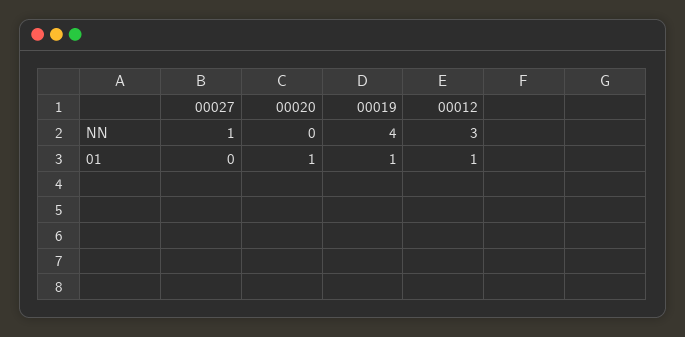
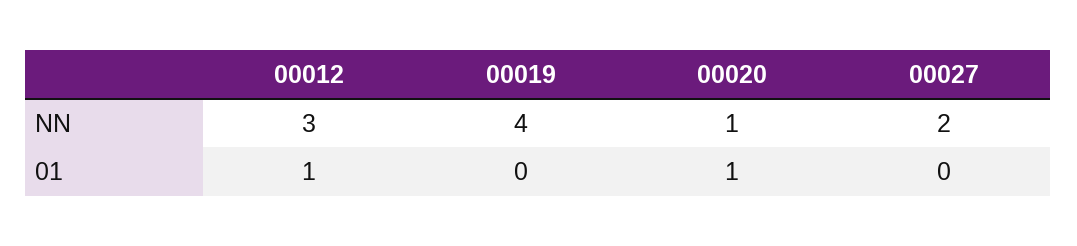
00027, NN: 1 -> 2
00020, NN: 0 -> 1
00019, 01: 1 -> 0

